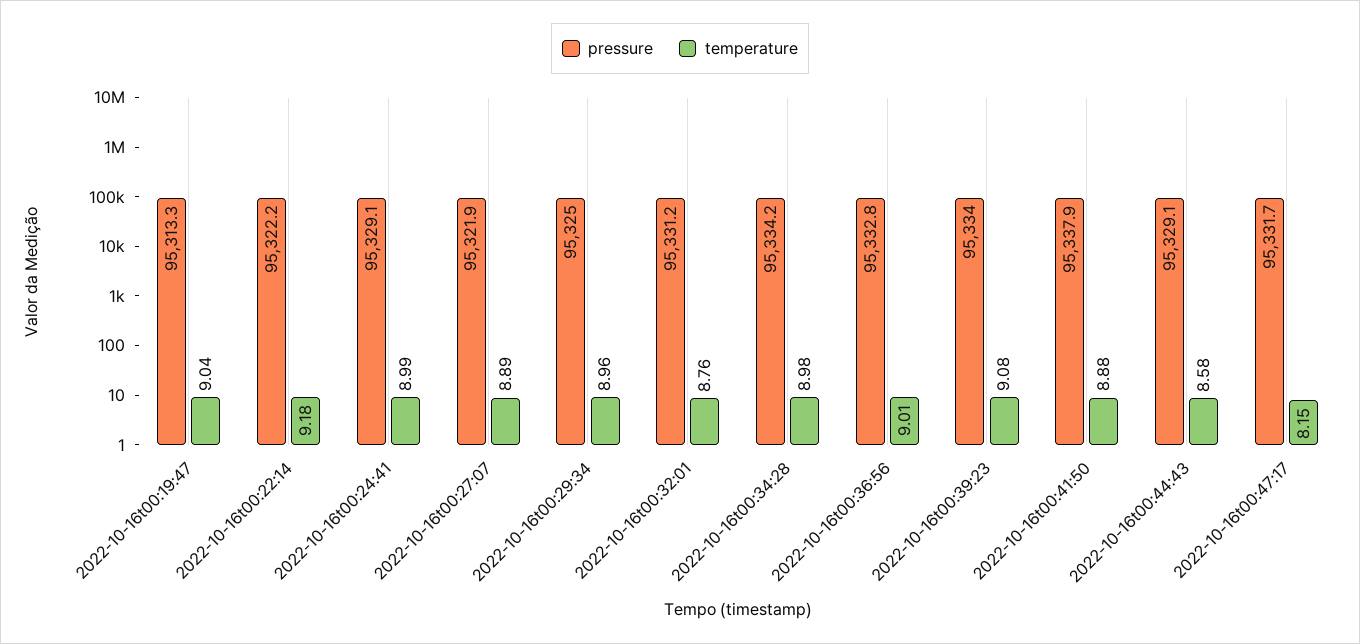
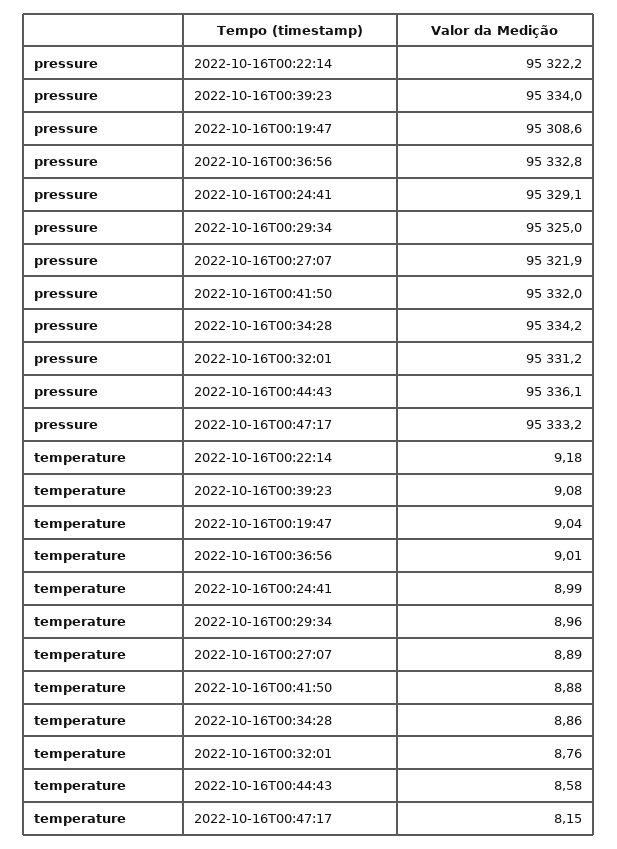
pressure, 2022-10-16t00:19:47: 95313.3 -> 95308.6
temperature, 2022-10-16t00:34:28: 8.98 -> 8.86
pressure, 2022-10-16t00:41:50: 95337.9 -> 95332
pressure, 2022-10-16t00:44:43: 95329.1 -> 95336.1
pressure, 2022-10-16t00:47:17: 95331.7 -> 95333.2

